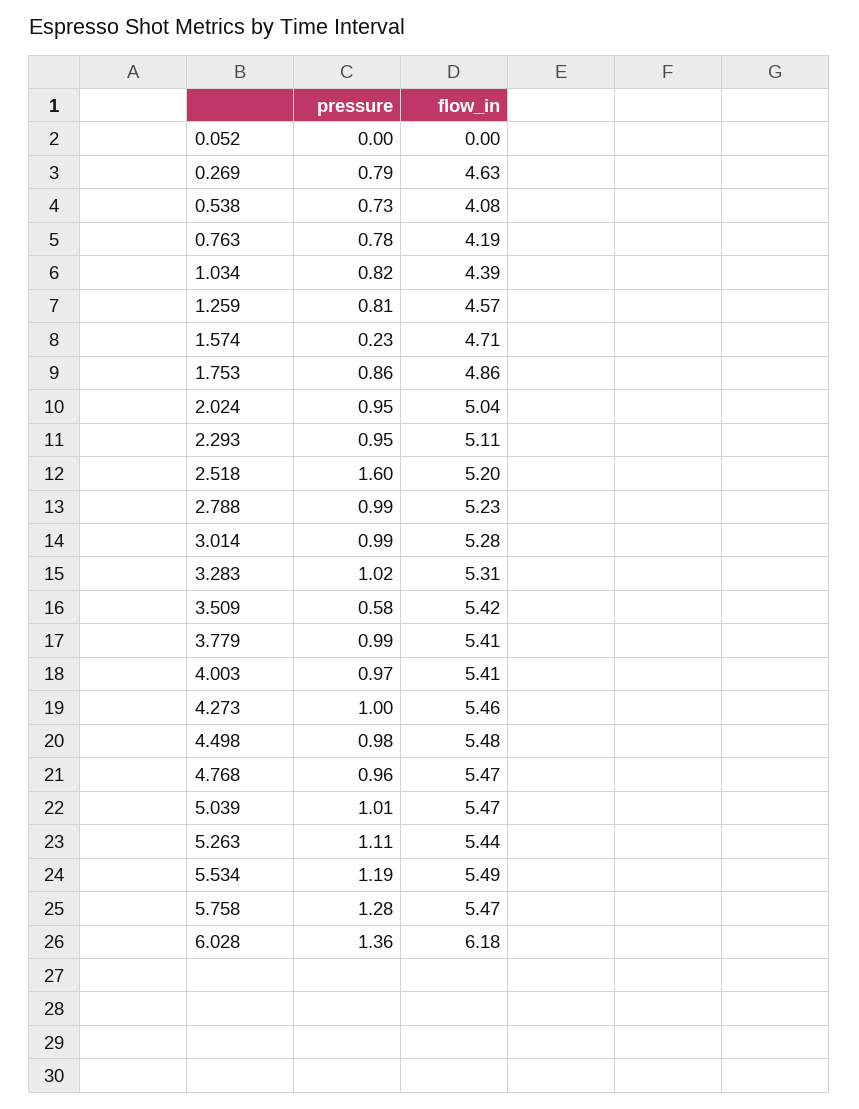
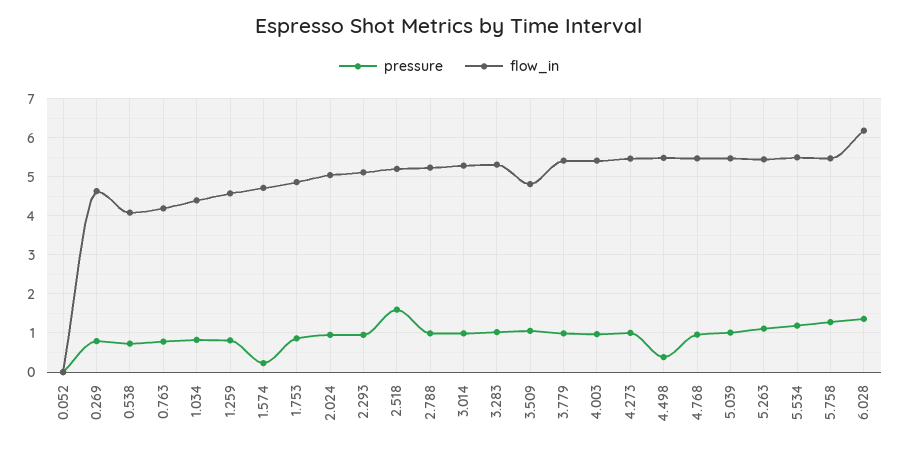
pressure, 3.509: 0.58 -> 1
flow_in, 3.509: 5.42 -> 4.8
pressure, 4.498: 0.98 -> 0.4

